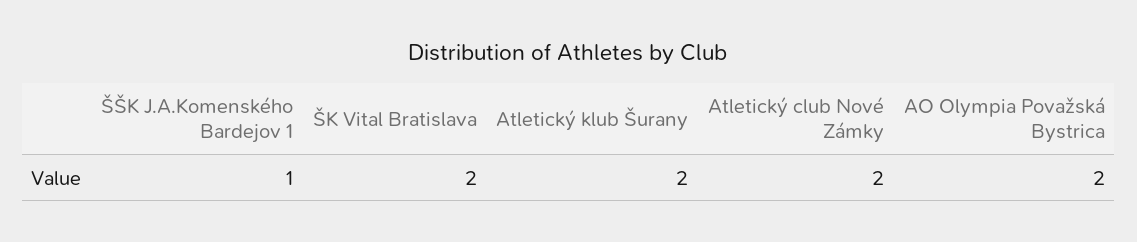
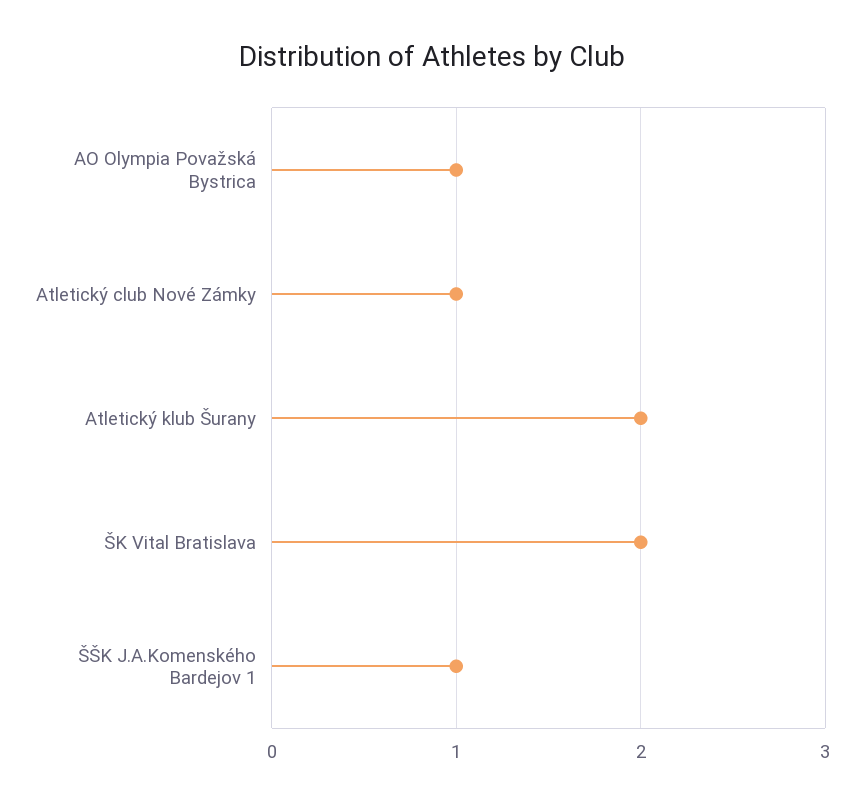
Atletický club Nové Zámky: 2 -> 1
AO Olympia Považská Bystrica: 2 -> 1

